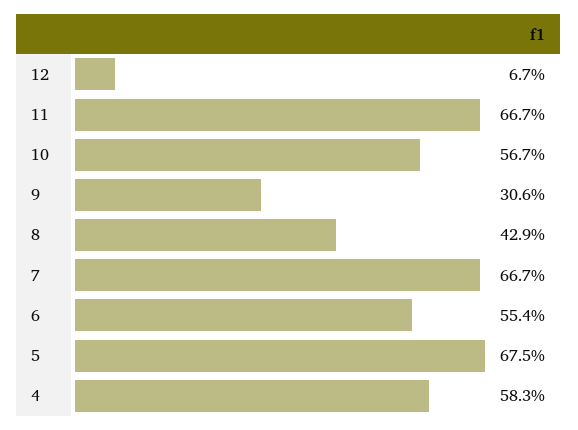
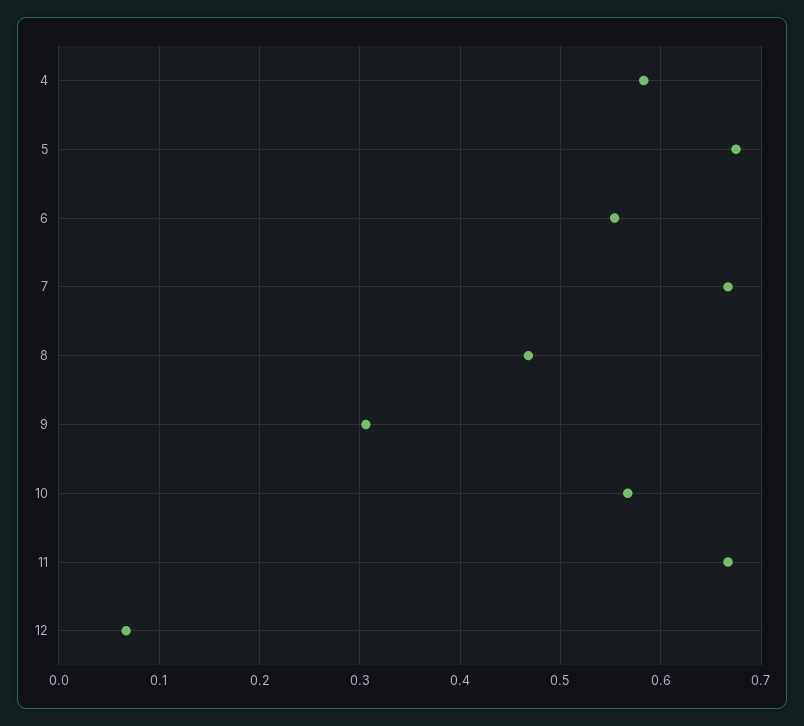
8: 0.429 -> 0.47

